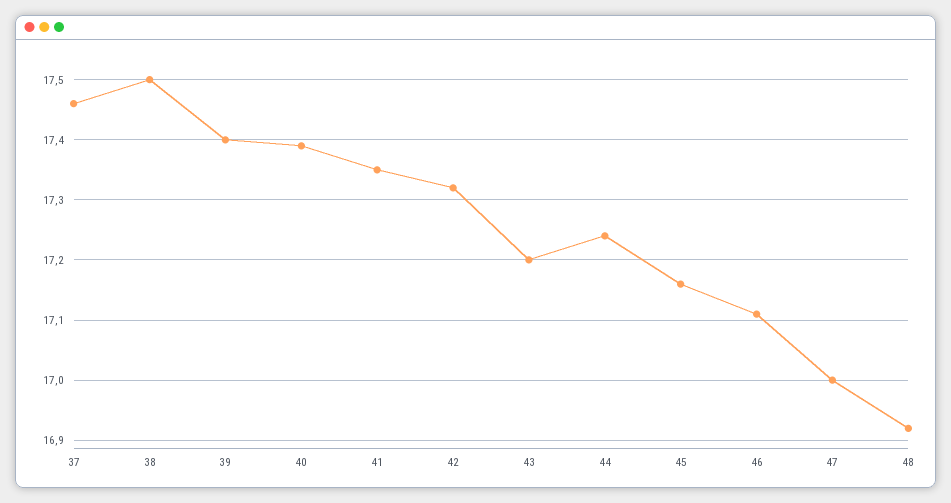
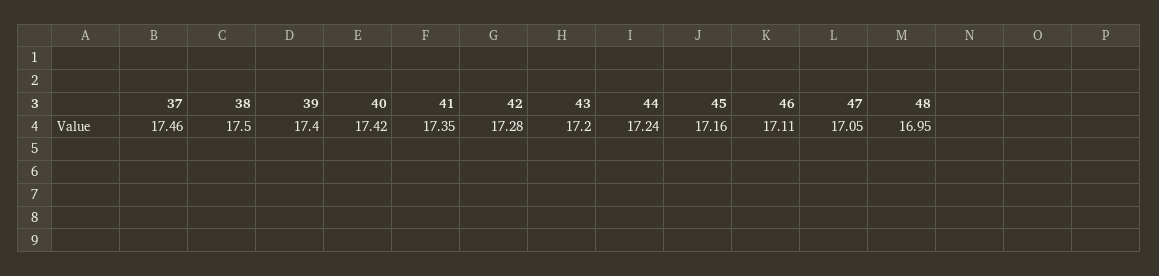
40: 17.39 -> 17.42
42: 17.32 -> 17.28
47: 17 -> 17.05
48: 16.92 -> 16.95

